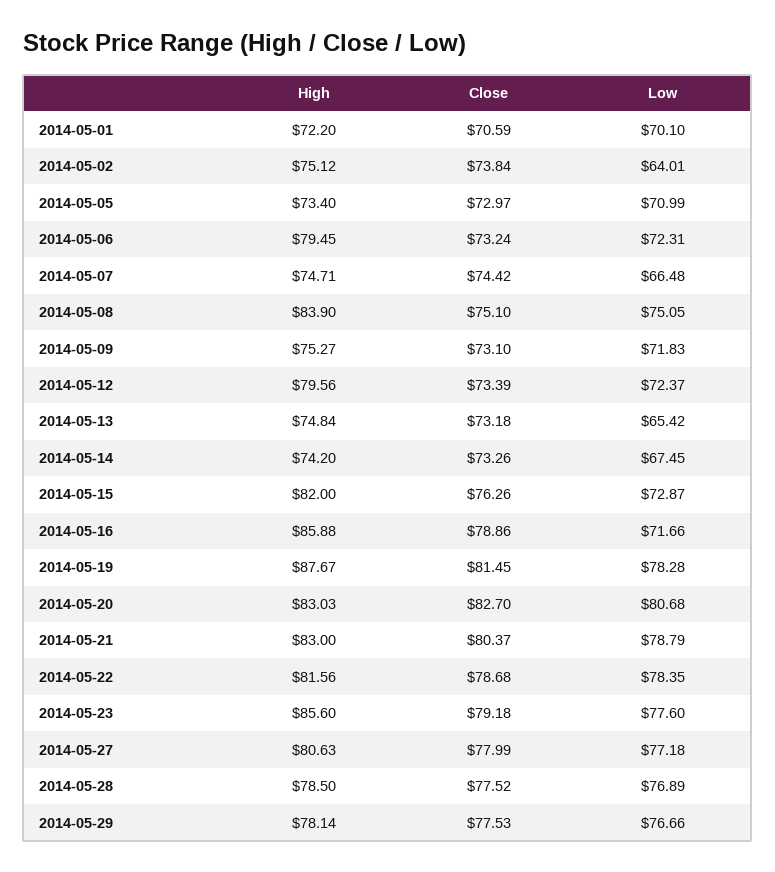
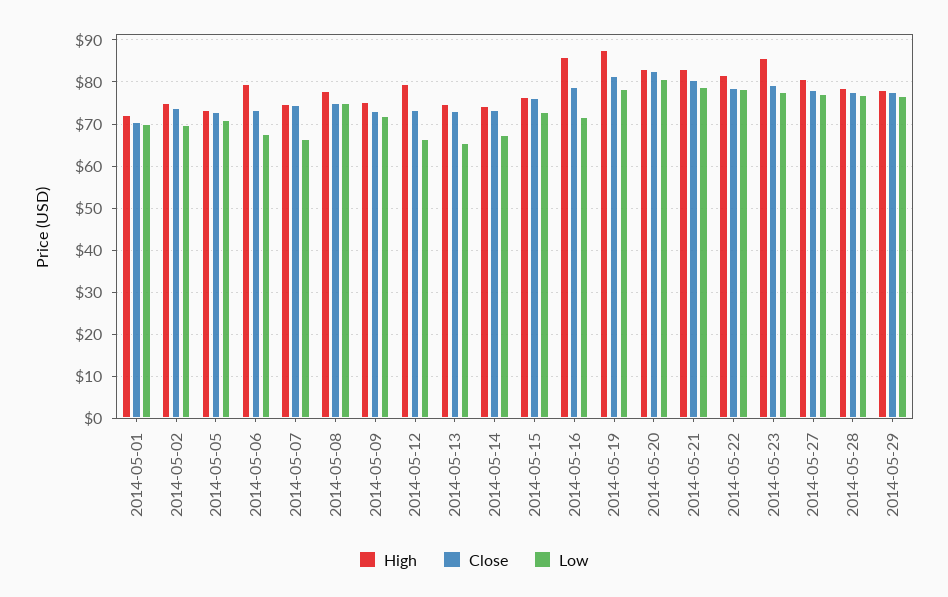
Low, 2014-05-02: 64.01 -> 70
Low, 2014-05-06: 72.31 -> 68
High, 2014-05-08: 83.9 -> 78
Low, 2014-05-12: 72.37 -> 66
High, 2014-05-15: 82 -> 76

